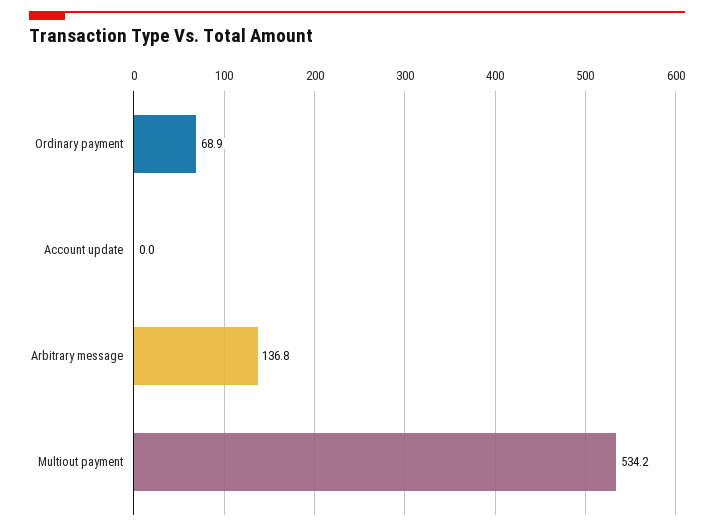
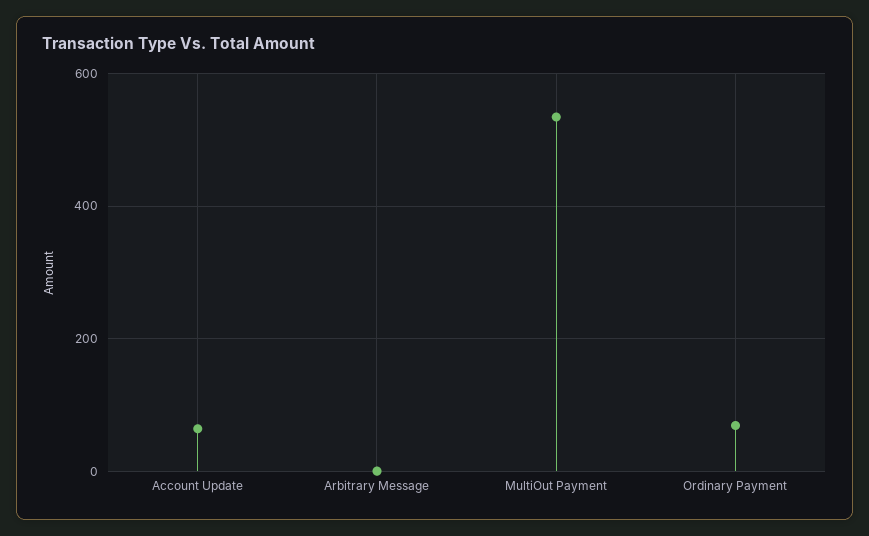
Account update: 0 -> 60
Arbitrary message: 136.8 -> 0

